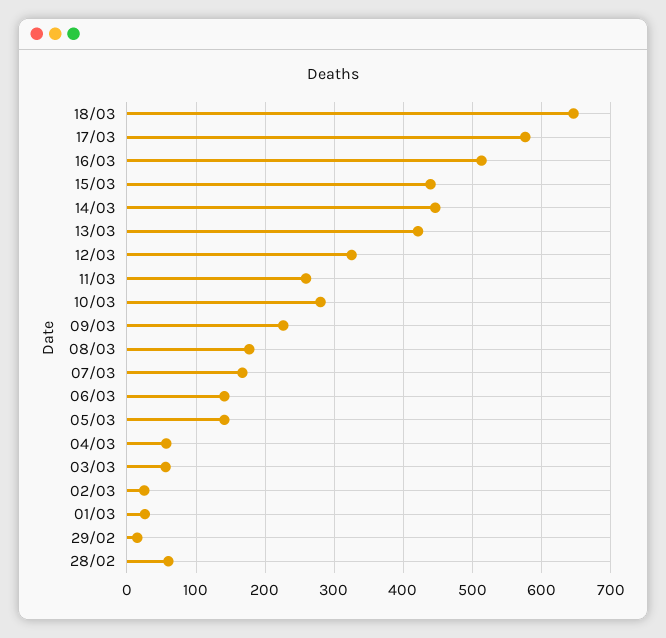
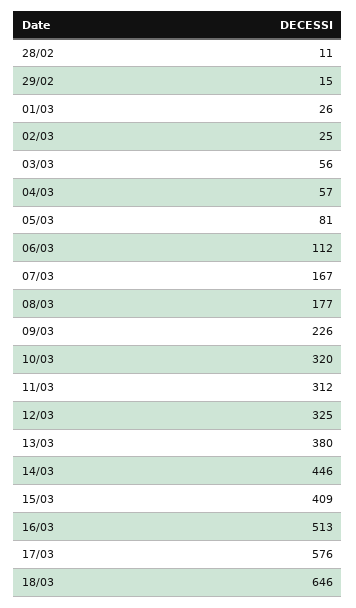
15/03: 440 -> 409
13/03: 420 -> 380
11/03: 260 -> 312
10/03: 280 -> 320
06/03: 140 -> 112
05/03: 140 -> 81
28/02: 60 -> 11

